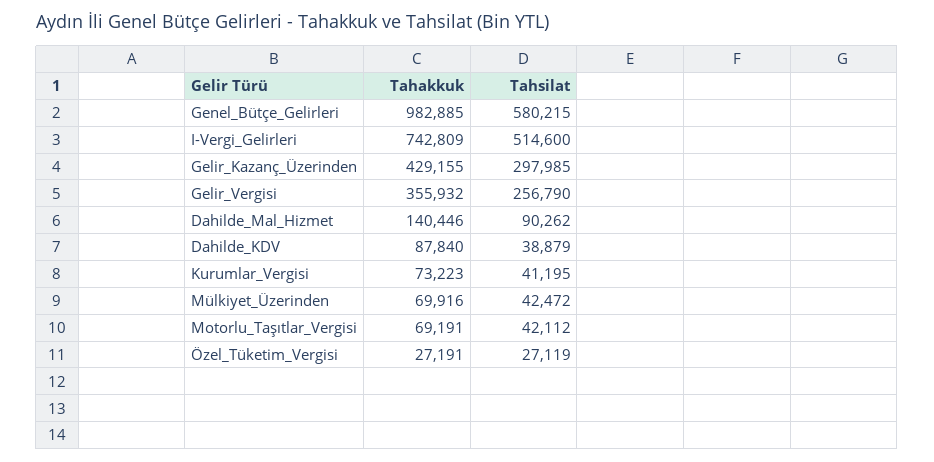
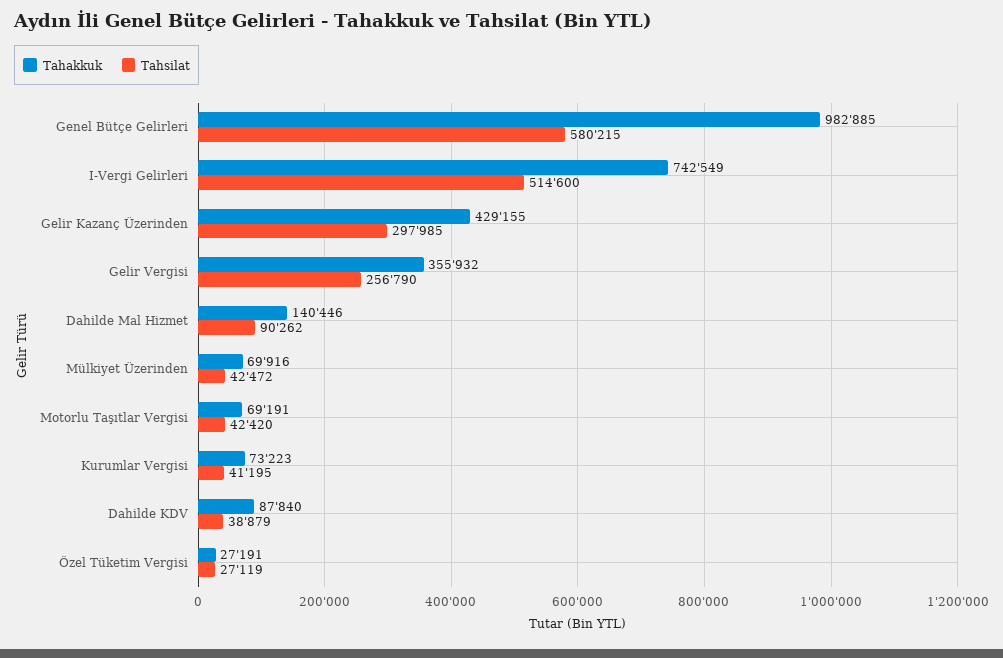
Tahakkuk, I-Vergi_Gelirleri: 742809 -> 742549
Tahsilat, Motorlu_Taşıtlar_Vergisi: 42112 -> 42420

